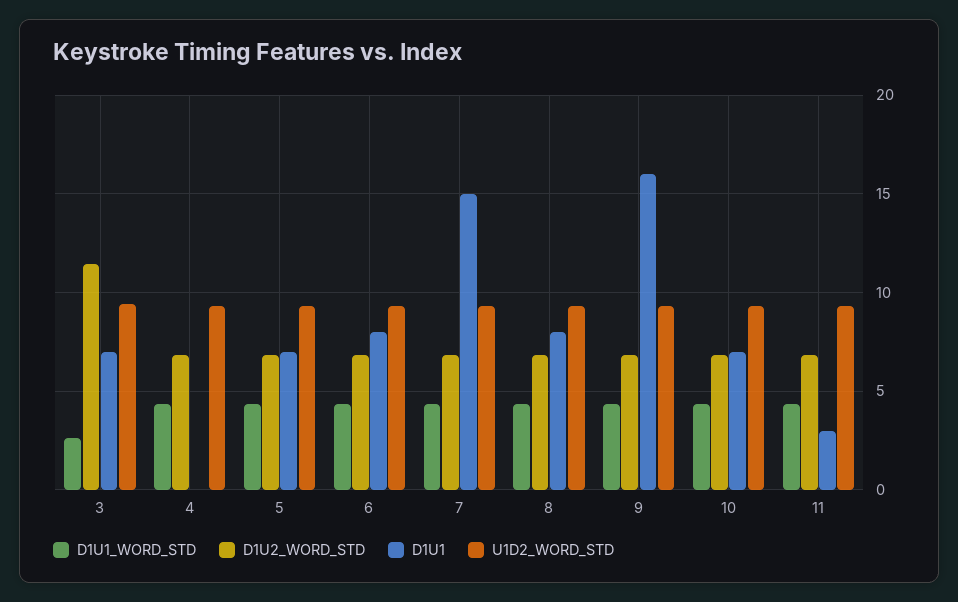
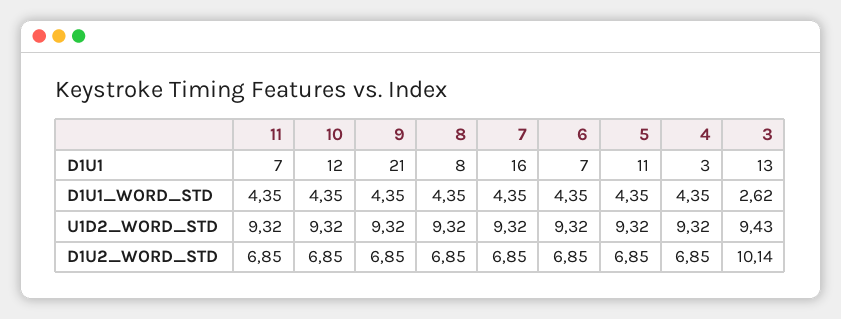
D1U2_WORD_STD, 3: 11.5 -> 10.14
D1U1, 3: 7 -> 13
D1U1, 4: 0 -> 3
D1U1, 5: 7 -> 11
D1U1, 6: 8 -> 7
D1U1, 7: 15 -> 16
D1U1, 9: 16 -> 21
D1U1, 10: 7 -> 12
D1U1, 11: 3 -> 7

